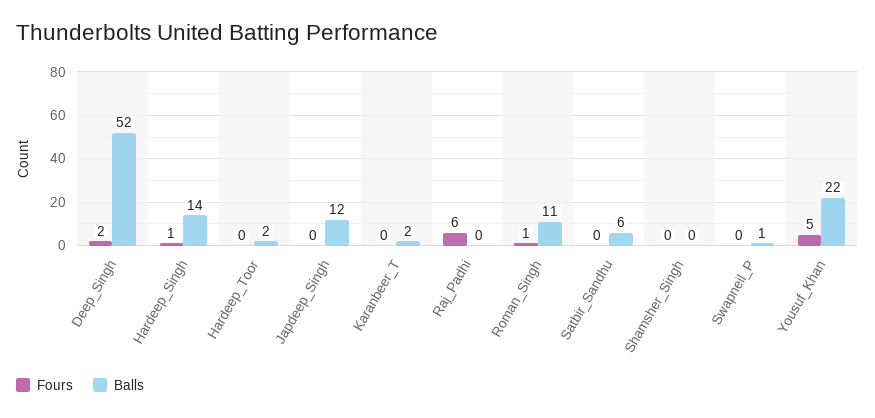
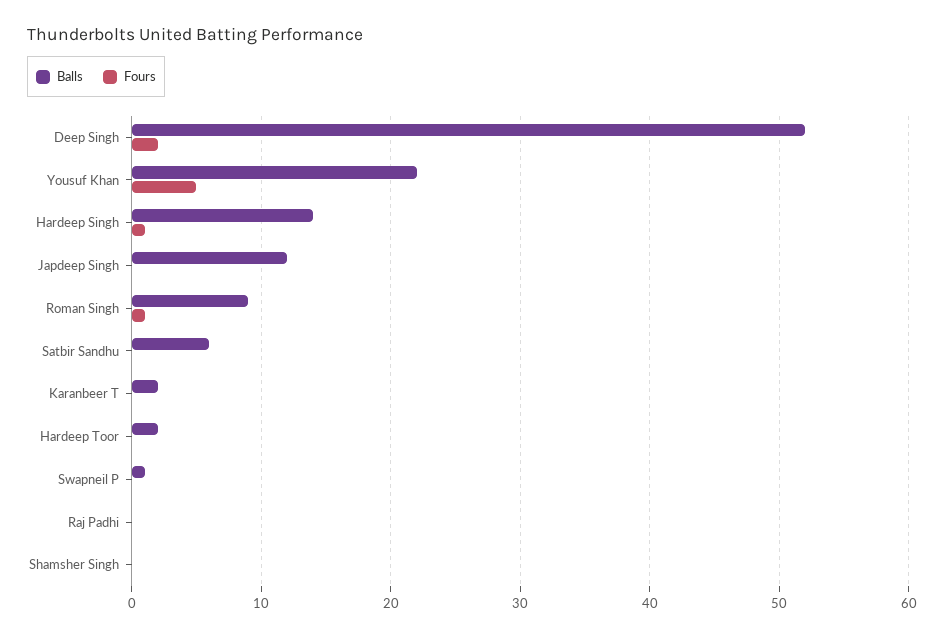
Fours, Raj_Padhi: 6 -> 0
Balls, Roman_Singh: 11 -> 9

